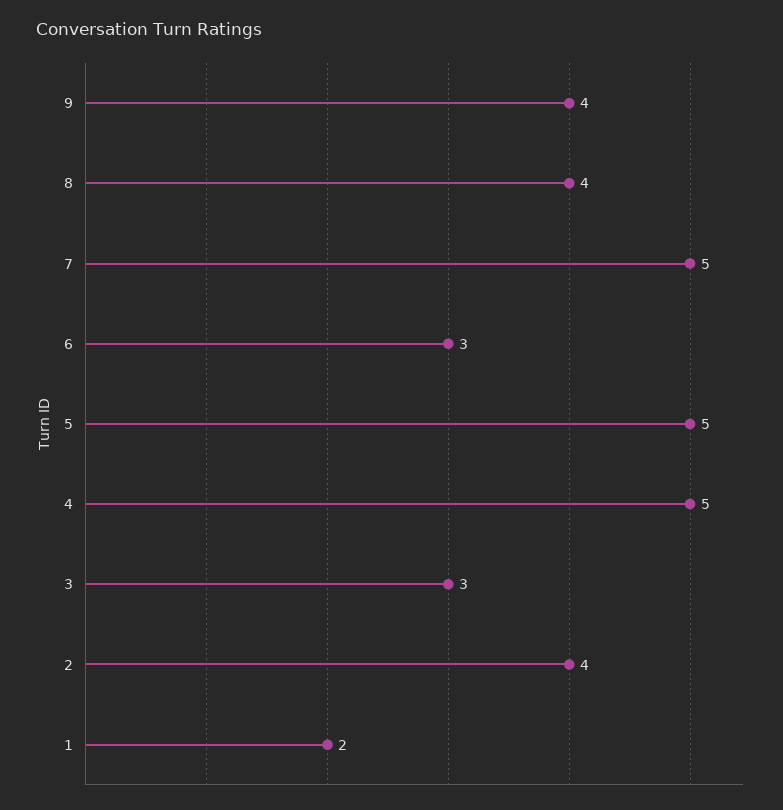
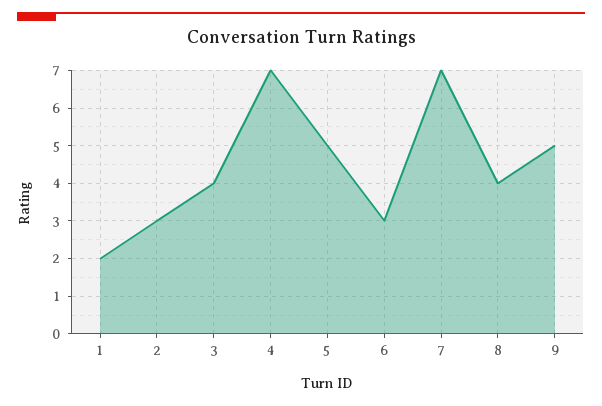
9: 4 -> 5
7: 5 -> 7
4: 5 -> 7
3: 3 -> 4
2: 4 -> 3

